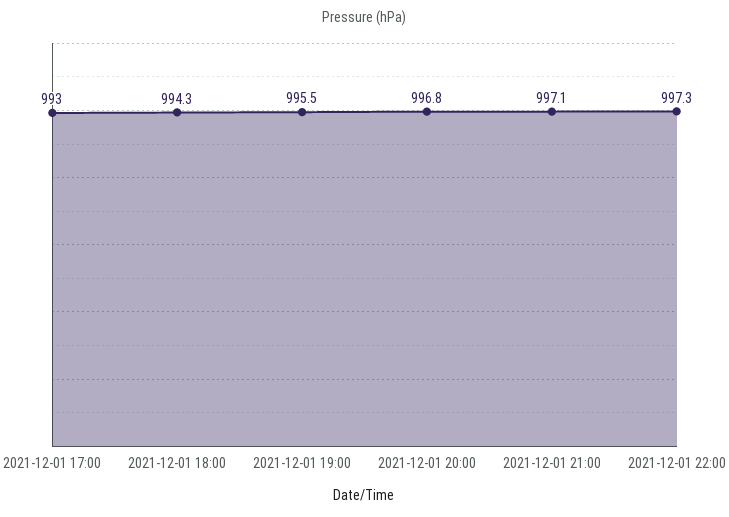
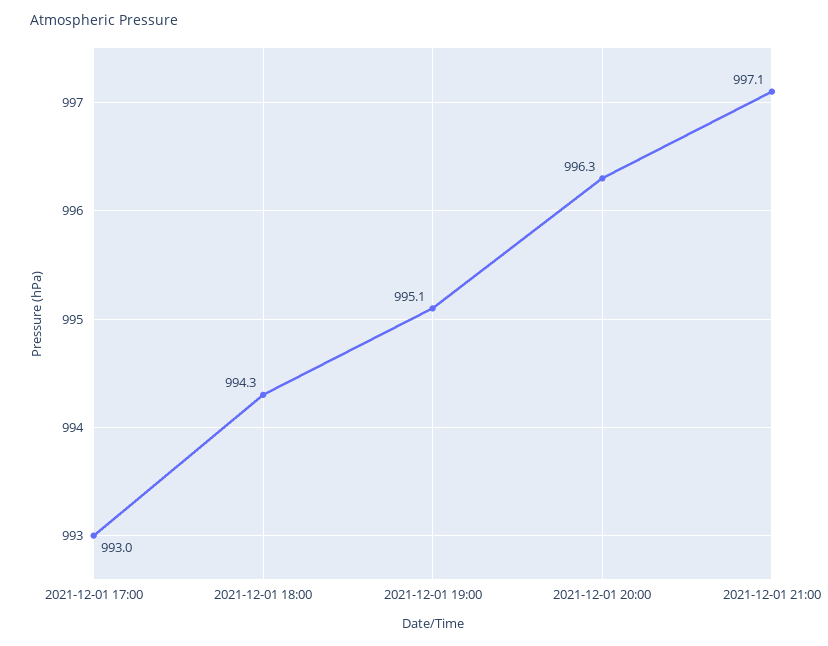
2021-12-01 19:00: 995.5 -> 995.1
2021-12-01 20:00: 996.8 -> 996.3
2021-12-01 22:00: 997.3 -> none

